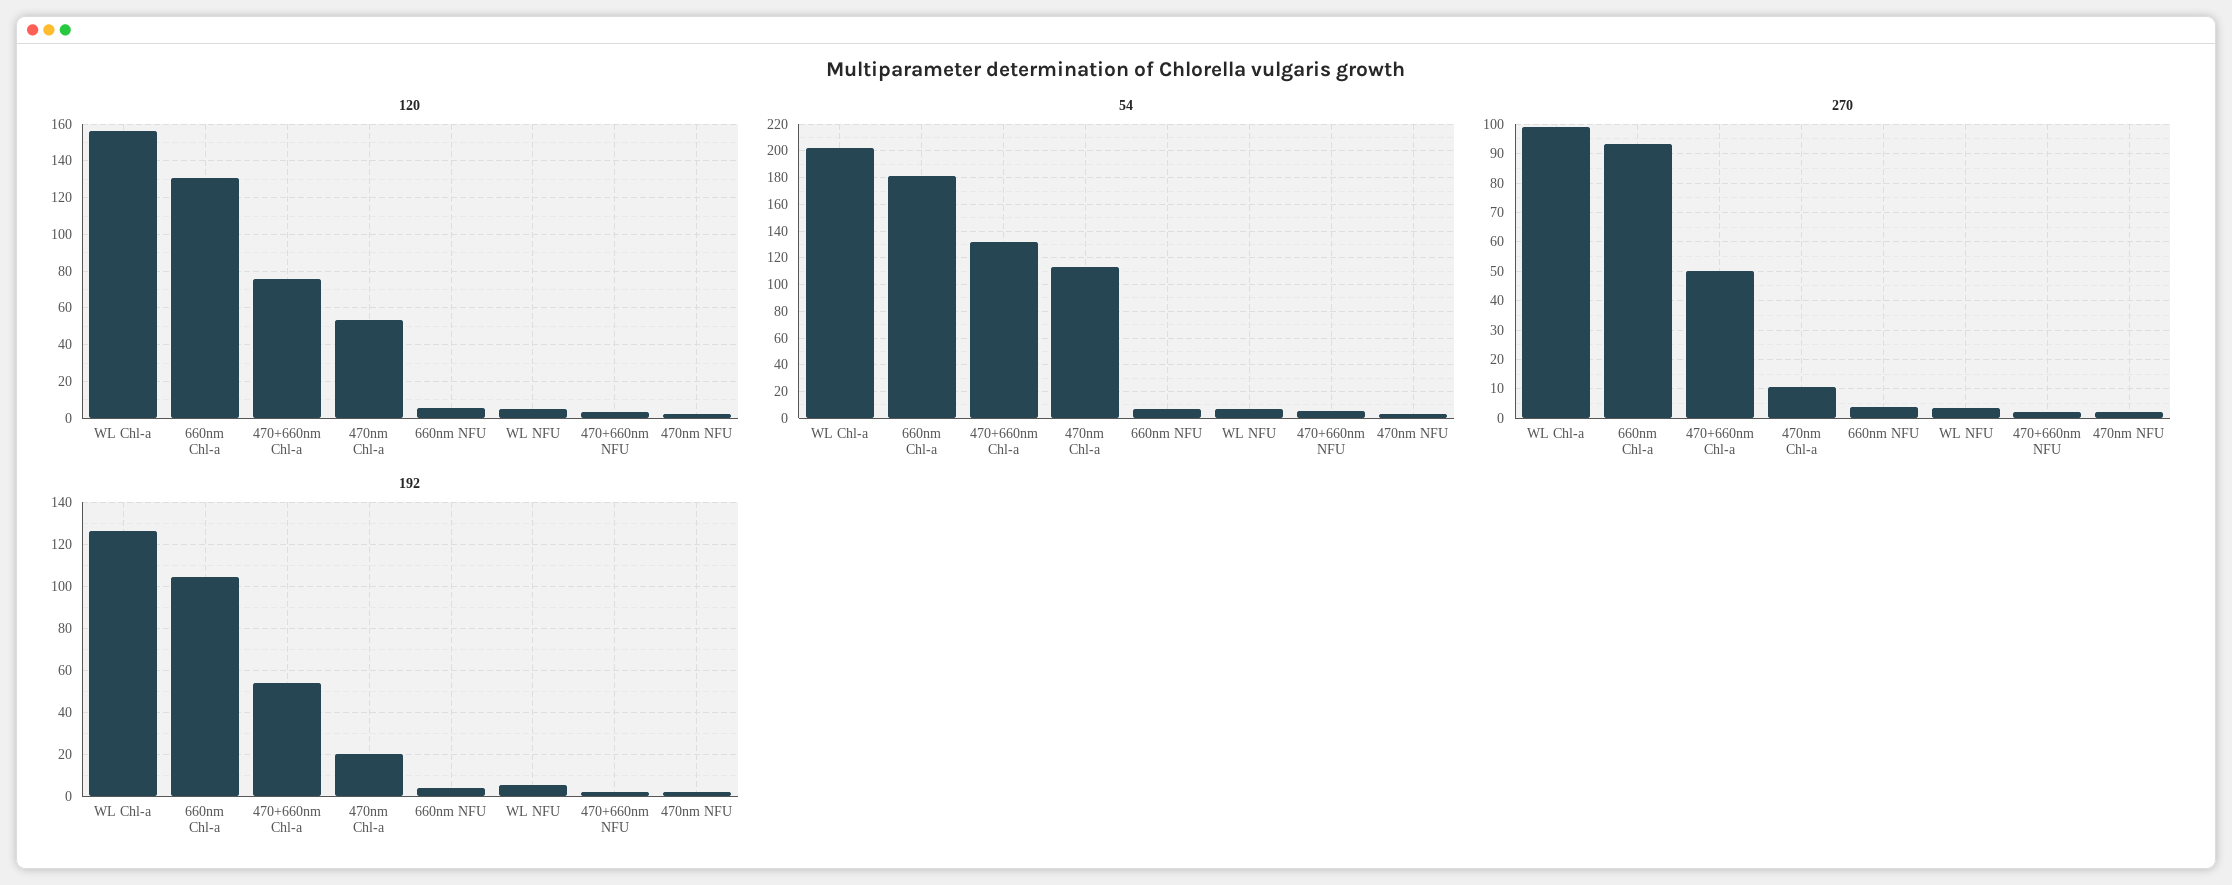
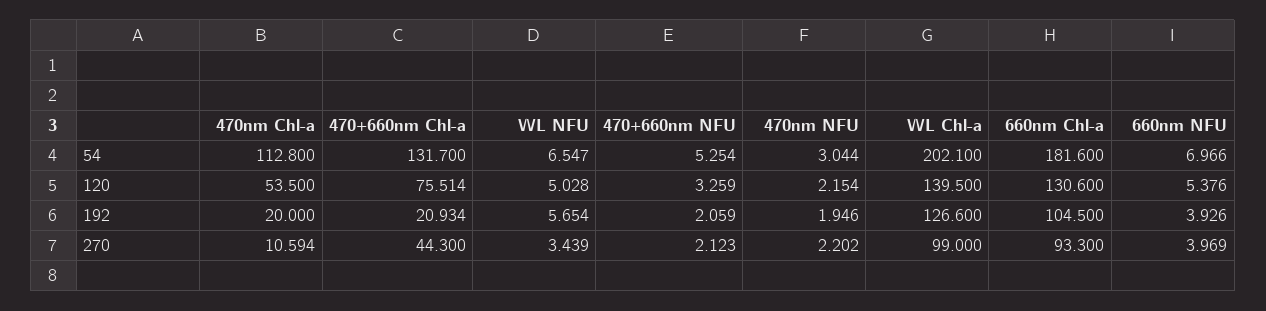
120, WL Chl-a: 155 -> 139.5
270, 470+660nm Chl-a: 50 -> 44.3
192, 470+660nm Chl-a: 55 -> 20.934

